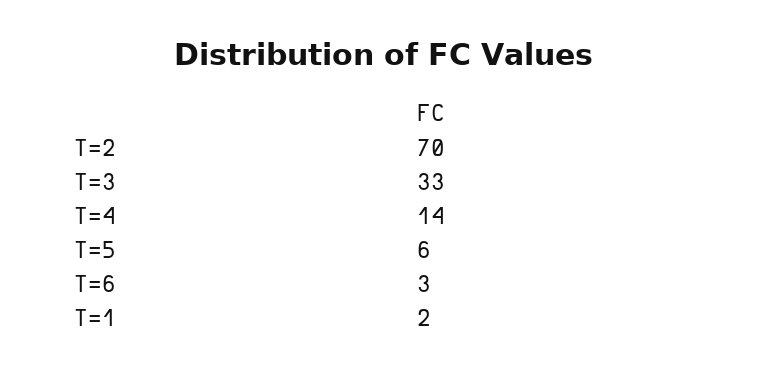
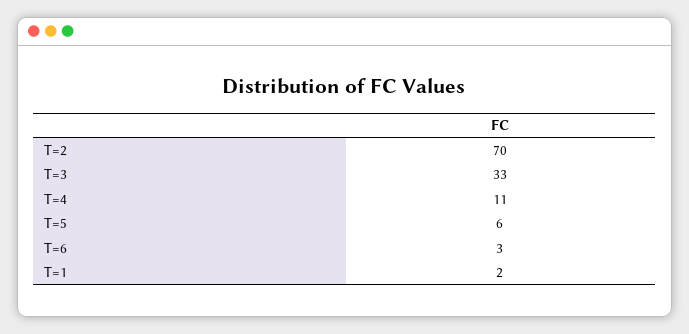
T=4: 14 -> 11

